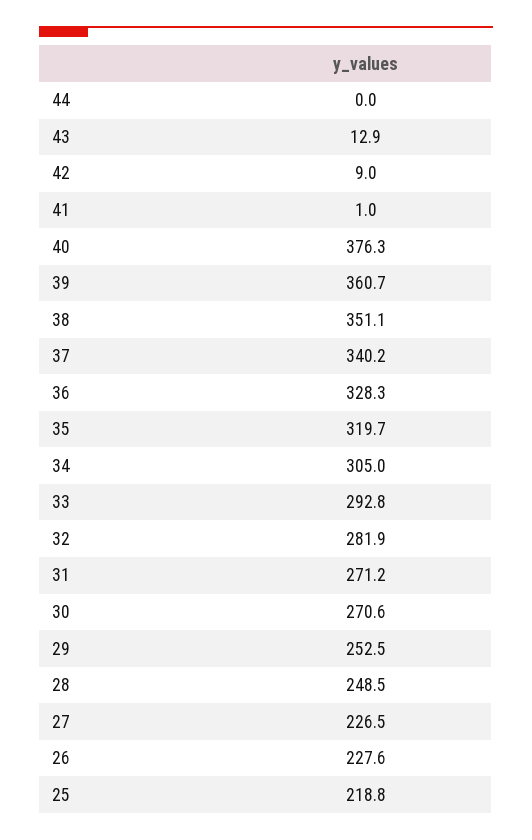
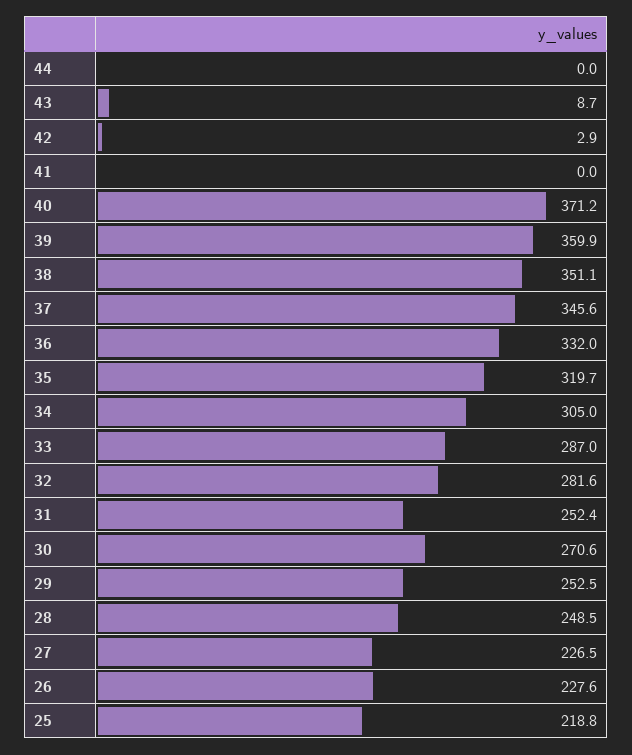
43: 12.9 -> 8.7
42: 9 -> 2.9
41: 1 -> 0
40: 376.3 -> 371.2
39: 360.7 -> 359.9
37: 340.2 -> 345.6
36: 328.3 -> 332
33: 292.8 -> 287
32: 281.9 -> 281.6
31: 271.2 -> 252.4

